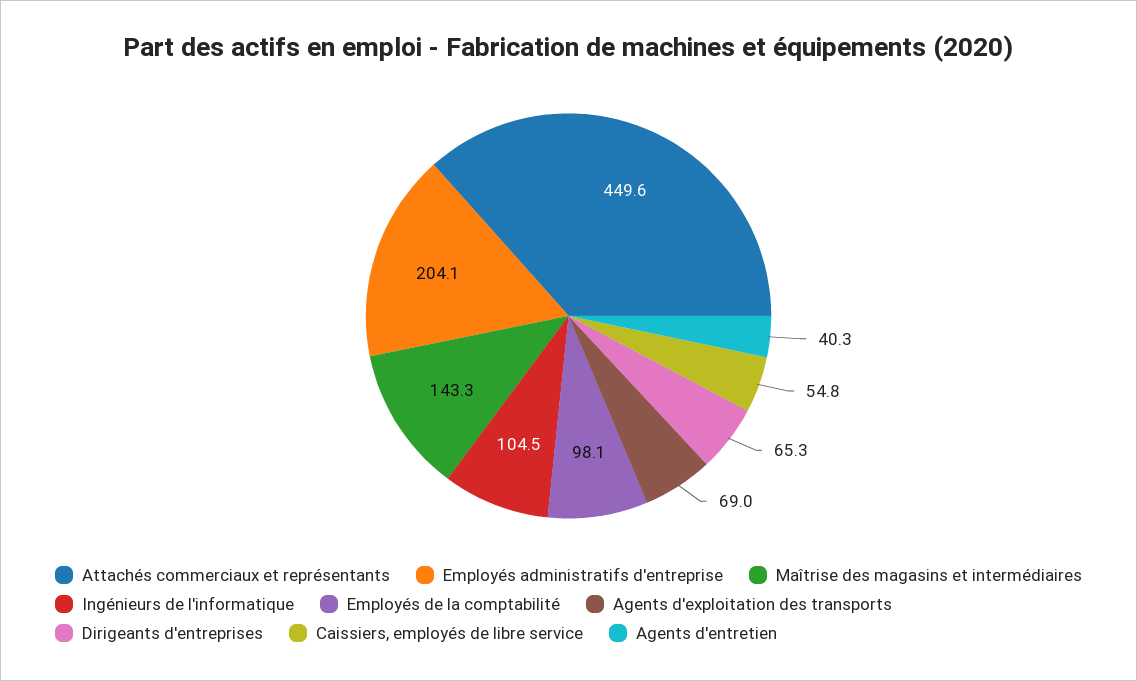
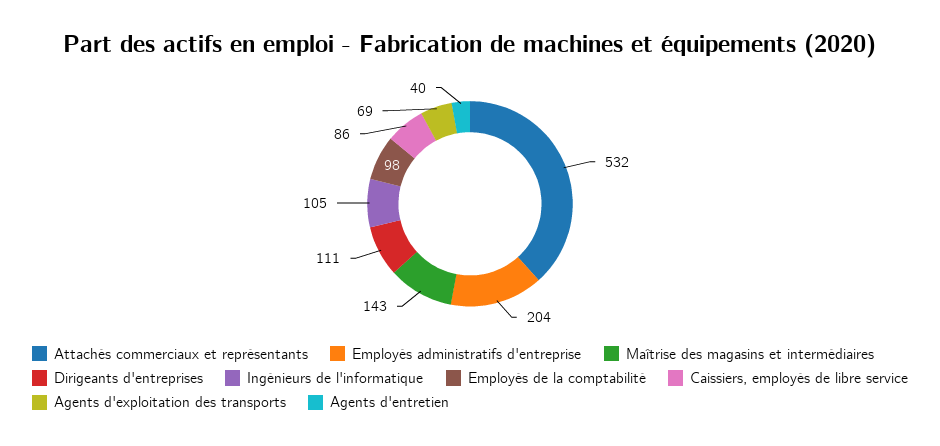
Attachés commerciaux et représentants: 449.6 -> 532
Dirigeants d'entreprises: 65.3 -> 111
Caissiers, employés de libre service: 54.8 -> 86

